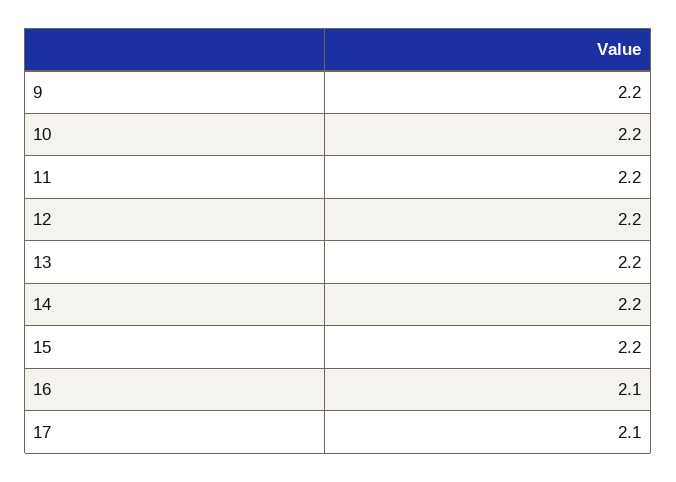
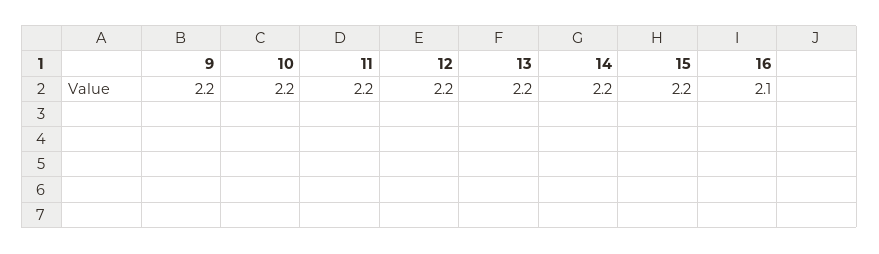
17: 2.1 -> none

